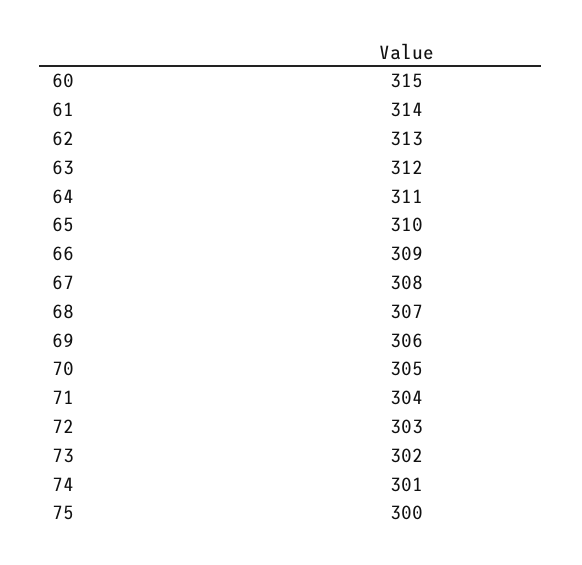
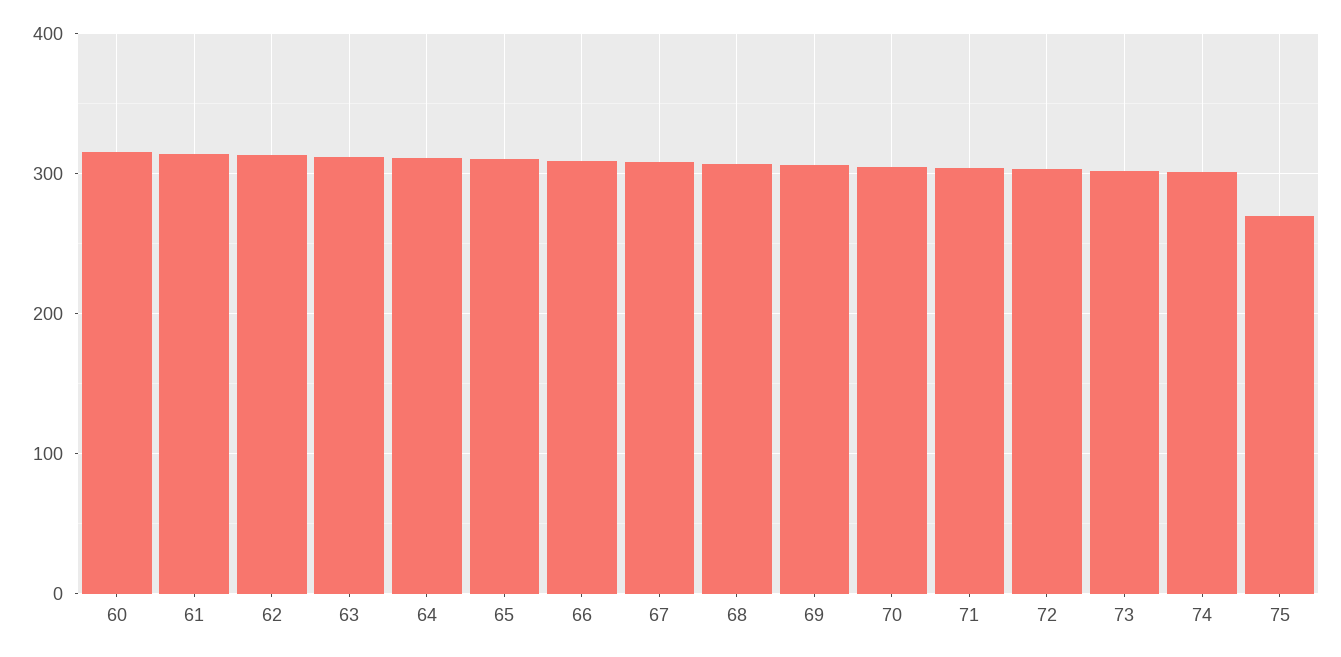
75: 300 -> 270

